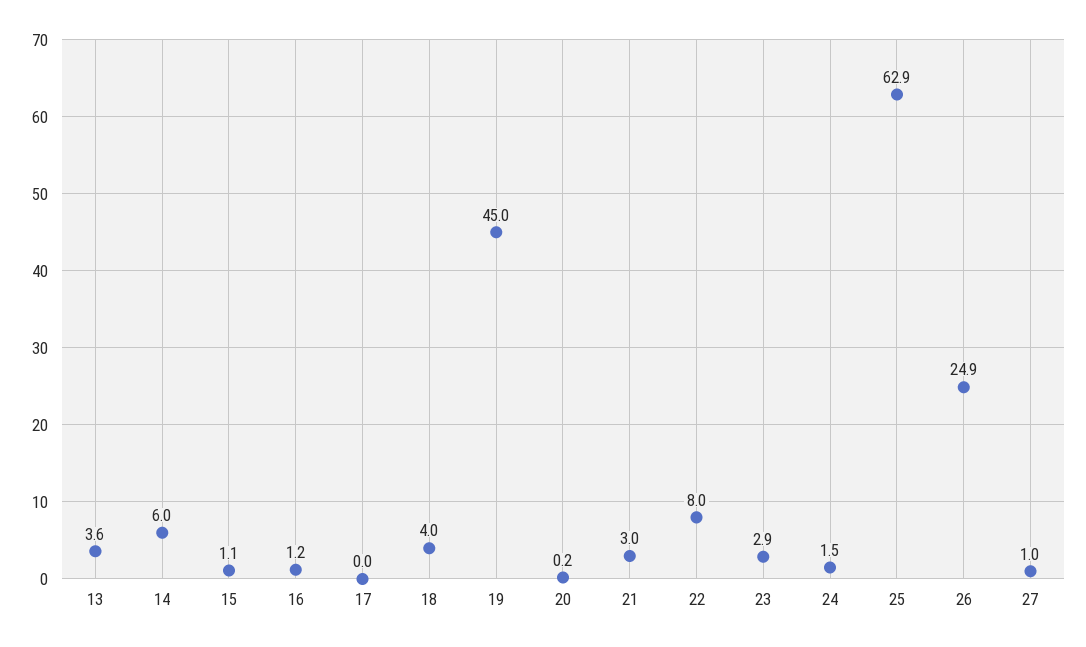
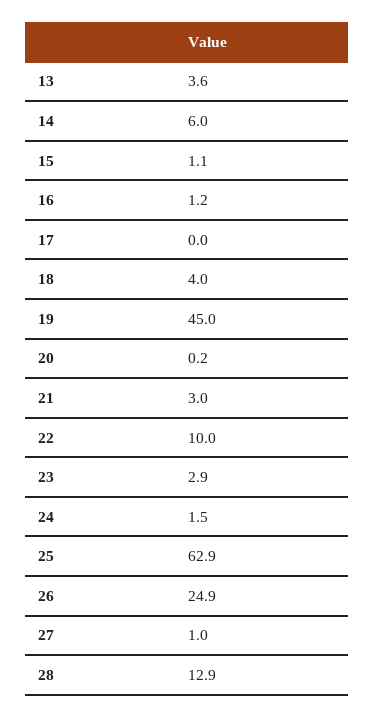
22: 8 -> 10
28: none -> 12.9

